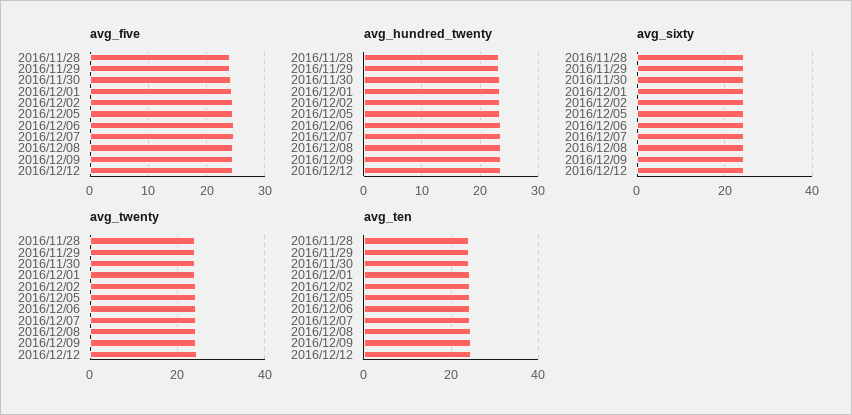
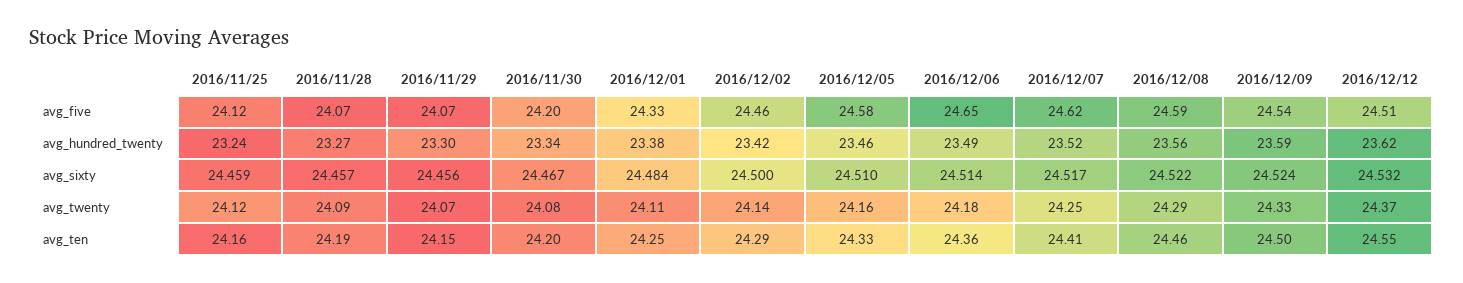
avg_five, 2016/11/25: none -> 24.12
avg_hundred_twenty, 2016/11/25: none -> 23.24
avg_sixty, 2016/11/25: none -> 24.459
avg_twenty, 2016/11/25: none -> 24.12
avg_ten, 2016/11/25: none -> 24.16

